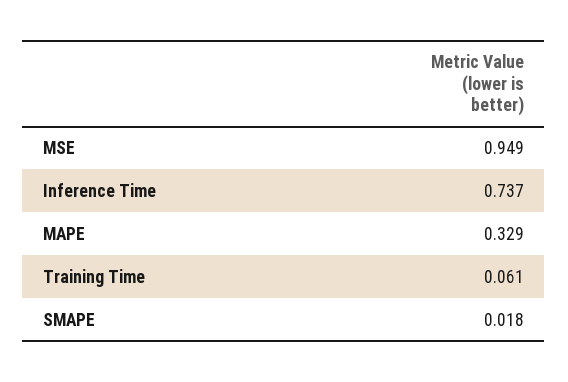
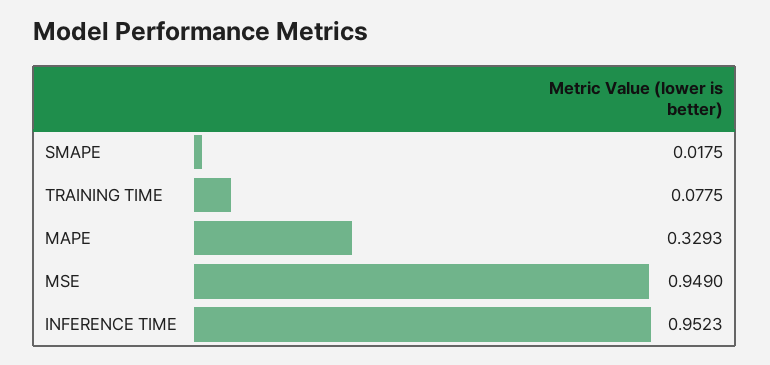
Inference Time: 0.737 -> 0.9523
Training Time: 0.061 -> 0.0775

